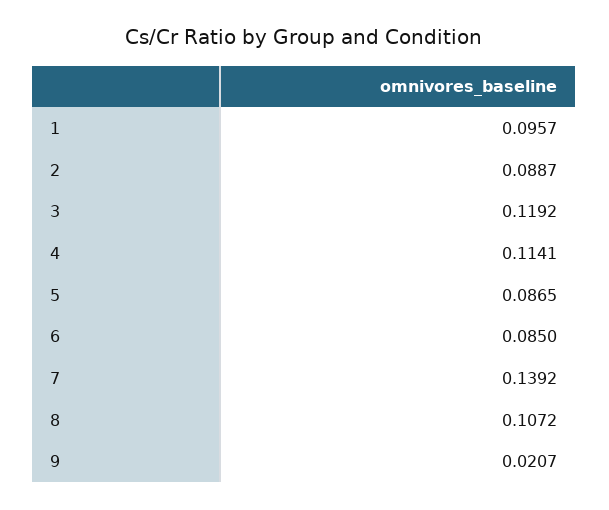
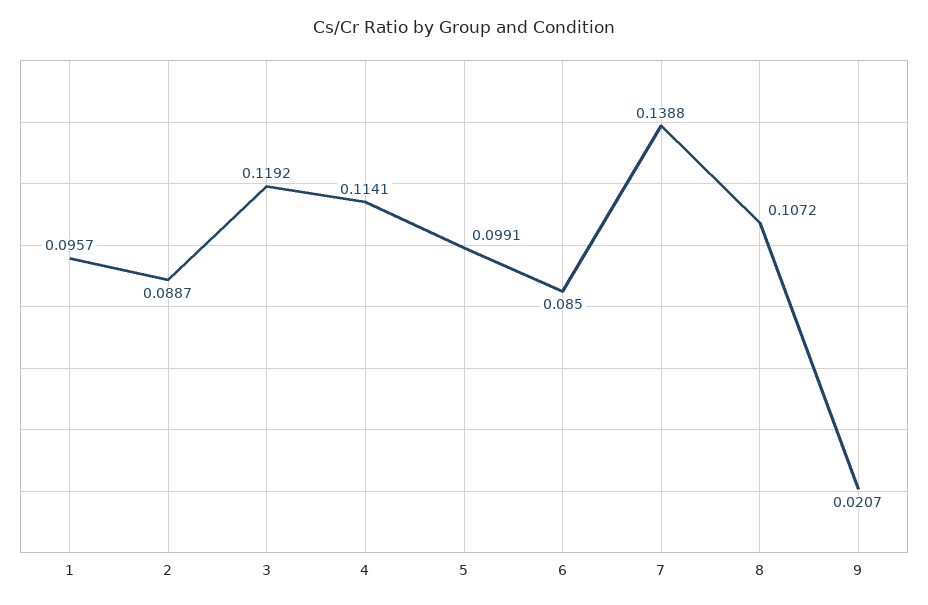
5: 0.0865 -> 0.0991
7: 0.1392 -> 0.1388

